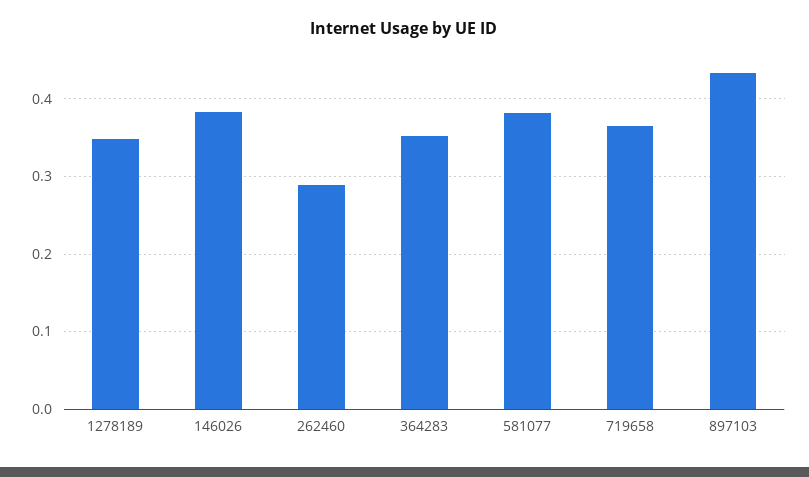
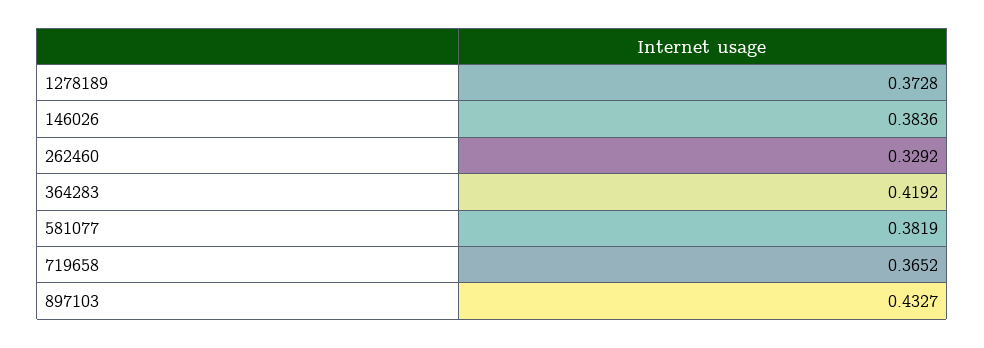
1278189: 0.35 -> 0.3728
262460: 0.29 -> 0.3292
364283: 0.35 -> 0.4192

